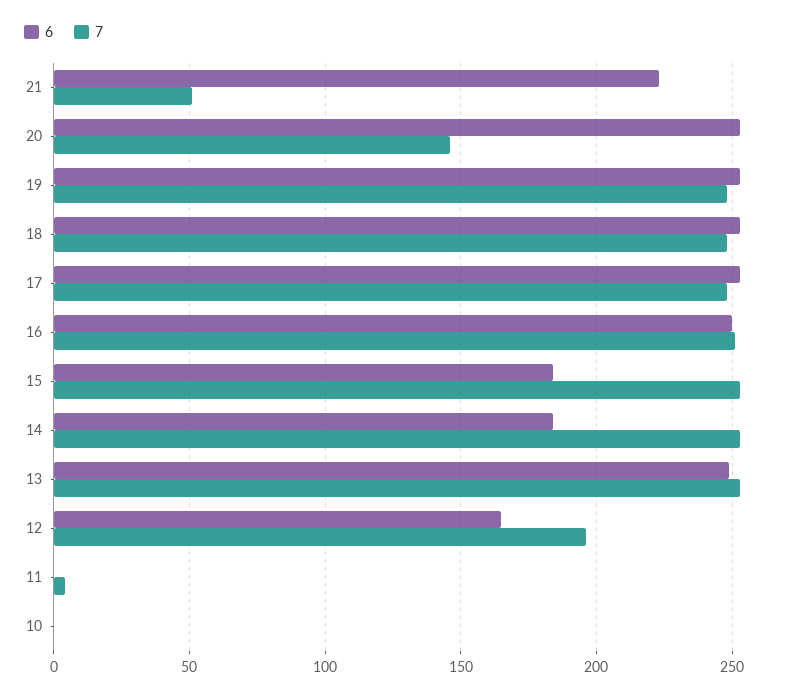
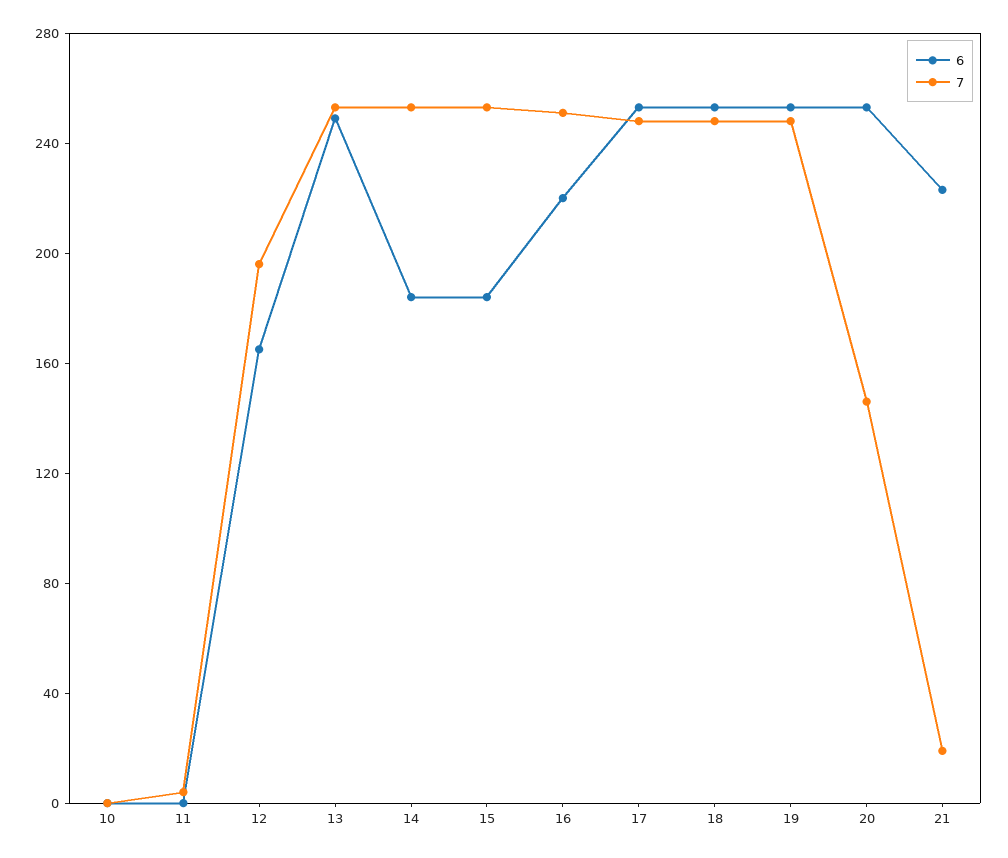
7, 21: 50 -> 20
6, 16: 250 -> 220

